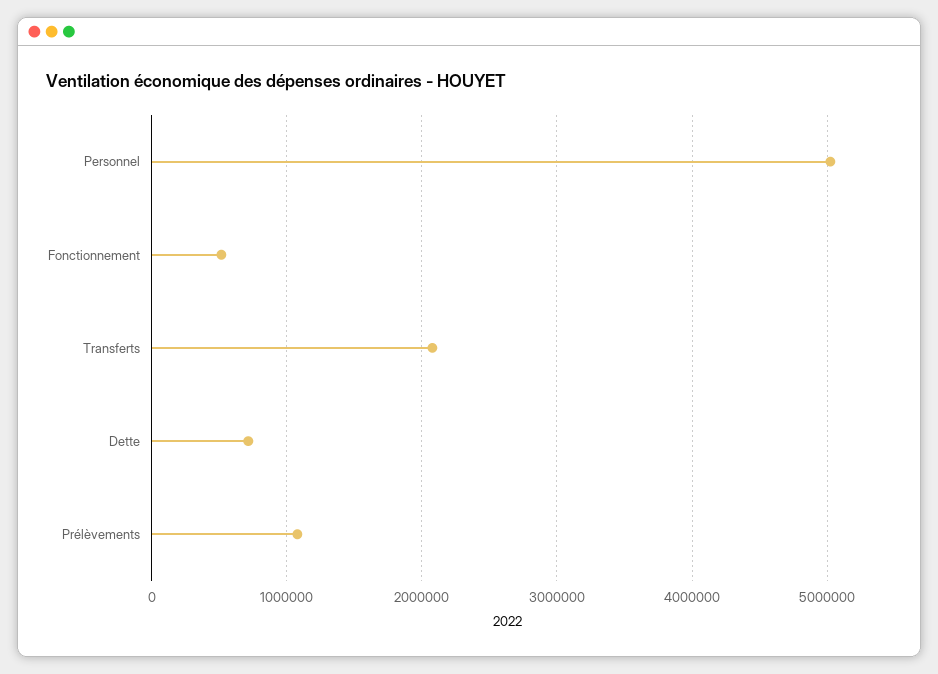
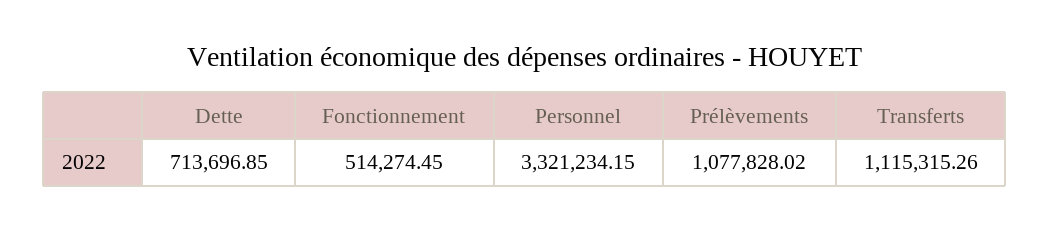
Personnel: 5000000 -> 3321234.15
Transferts: 2100000 -> 1115315.26

